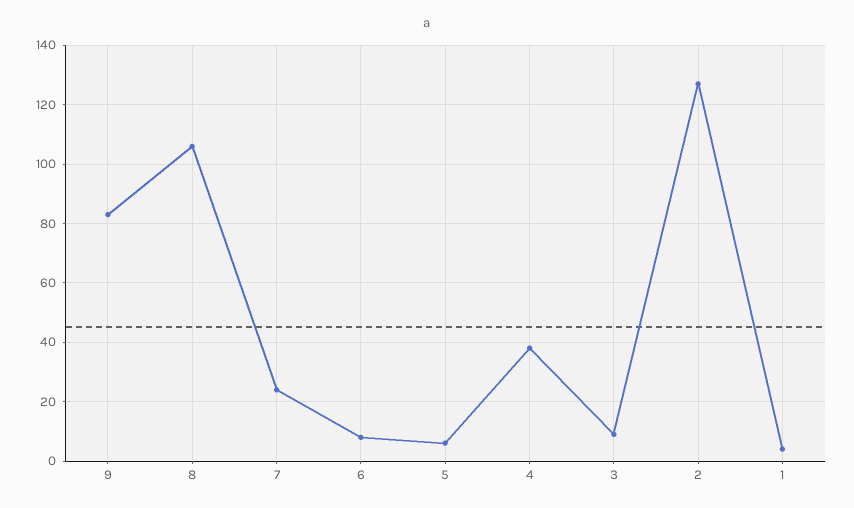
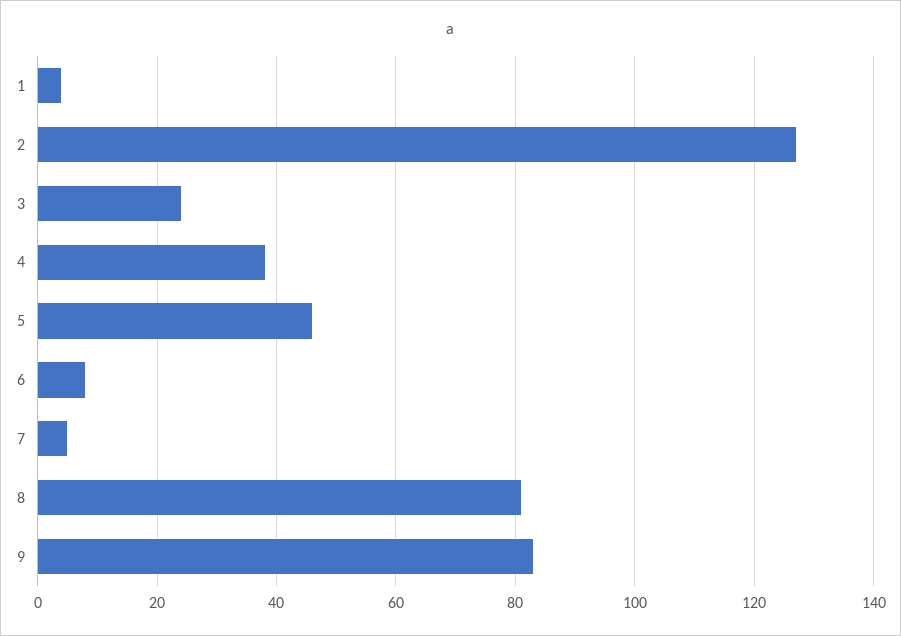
8: 105 -> 80
7: 25 -> 5
5: 5 -> 45
3: 10 -> 25

